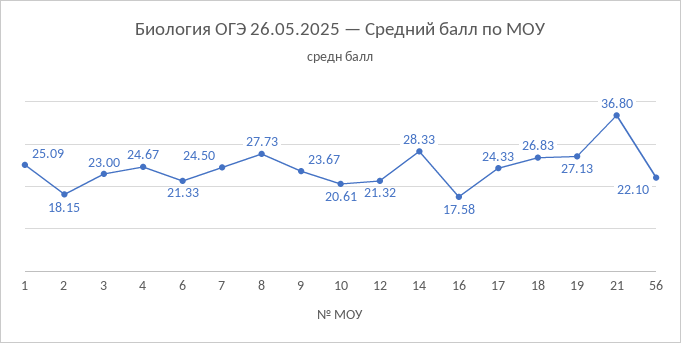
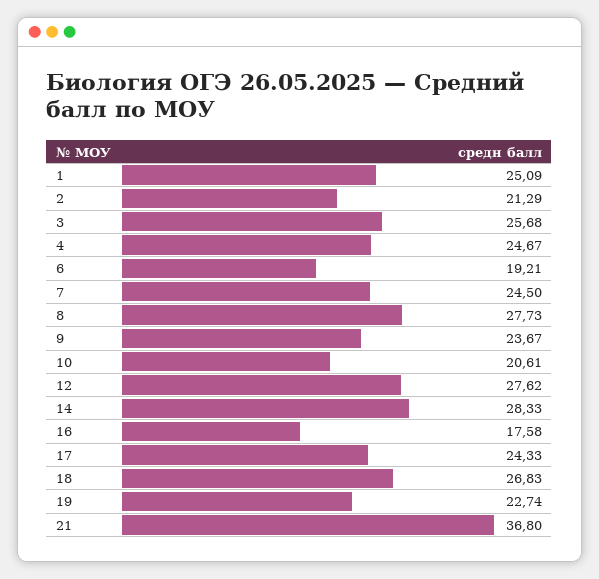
2: 18.15 -> 21.29
3: 23 -> 25.68
6: 21.33 -> 19.21
12: 21.32 -> 27.62
19: 27.13 -> 22.74
56: 22.1 -> none

